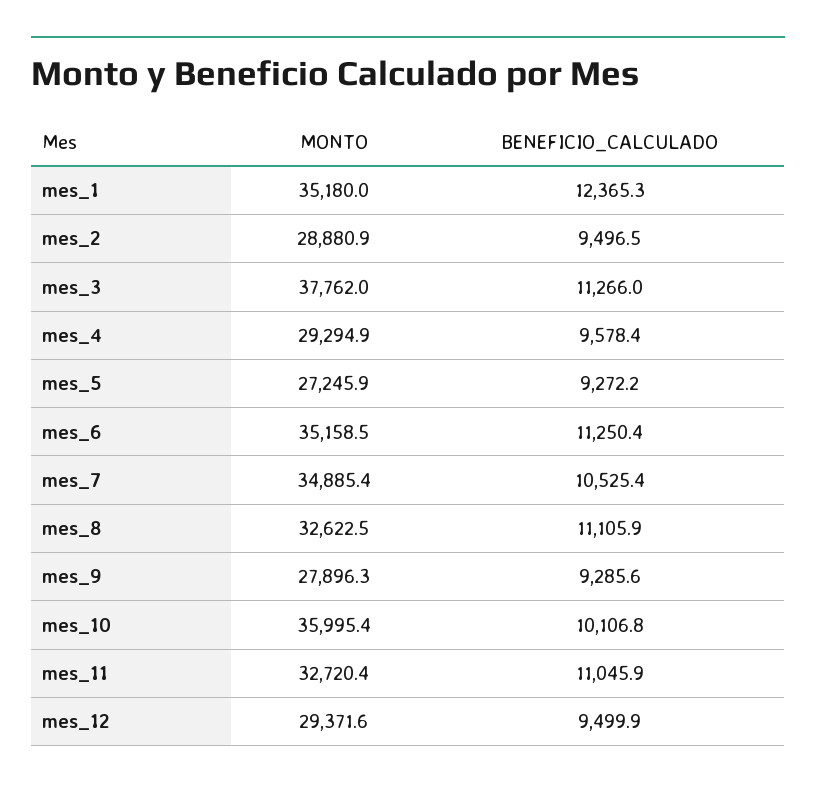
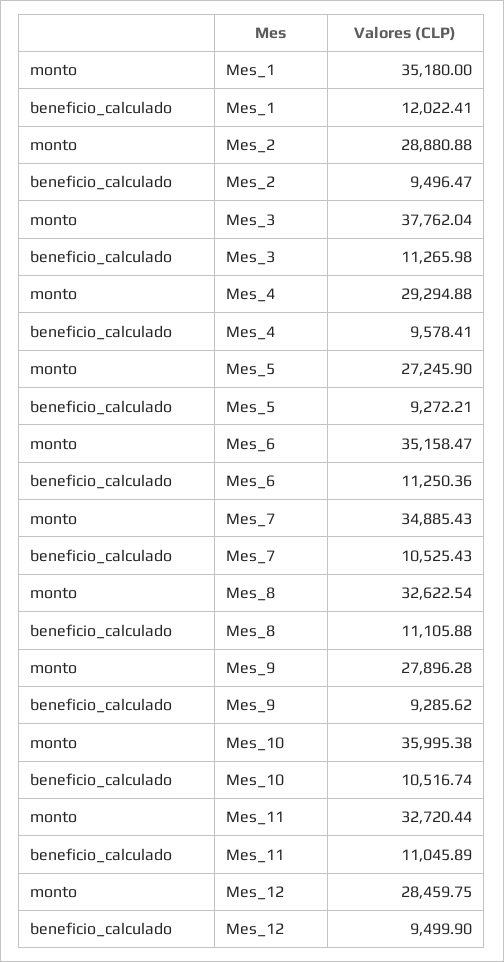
BENEFICIO_CALCULADO, mes_1: 12365.3 -> 12022.41
BENEFICIO_CALCULADO, mes_10: 10106.8 -> 10516.74
MONTO, mes_12: 29371.6 -> 28459.75

